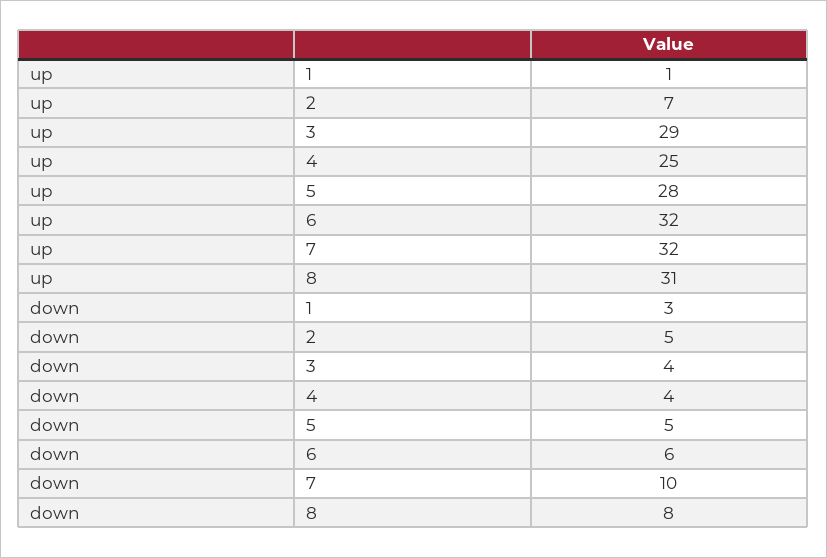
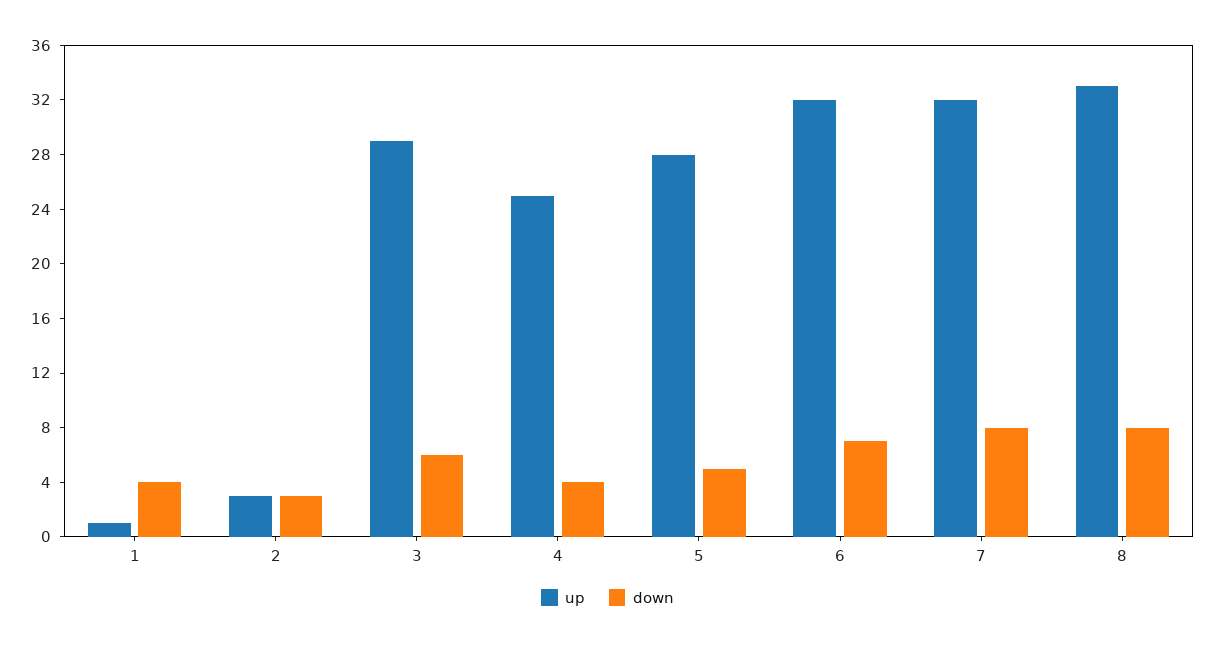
up, 2: 7 -> 3
up, 8: 31 -> 33
down, 1: 3 -> 4
down, 2: 5 -> 3
down, 3: 4 -> 6
down, 6: 6 -> 7
down, 7: 10 -> 8

